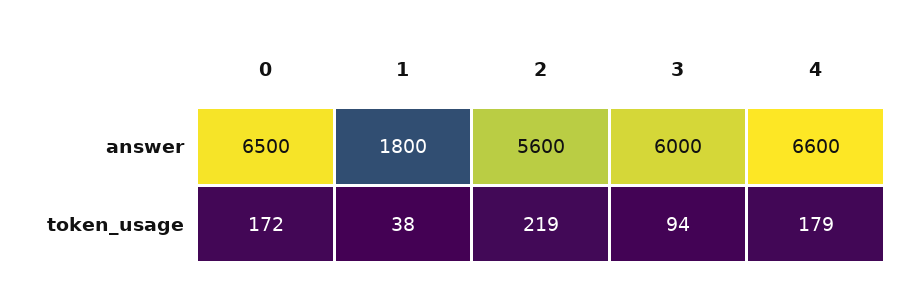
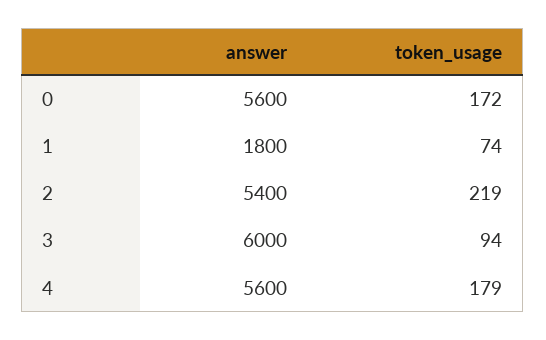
0, answer: 6500 -> 5600
2, answer: 5600 -> 5400
4, answer: 6600 -> 5600
1, token_usage: 38 -> 74

